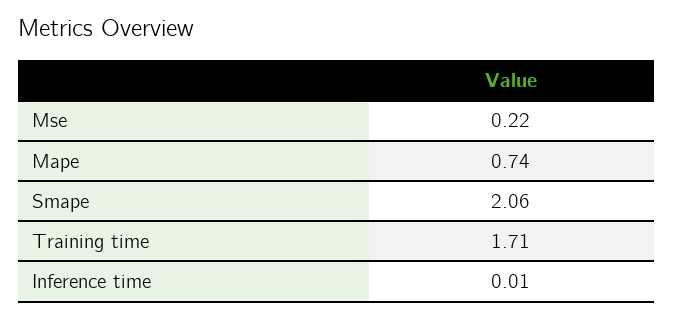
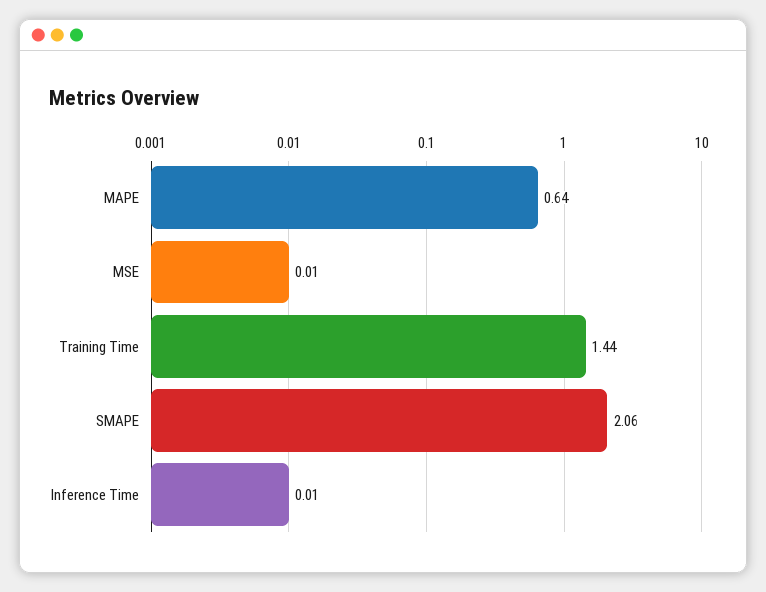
Mse: 0.22 -> 0.01
Mape: 0.74 -> 0.64
Training time: 1.71 -> 1.44

